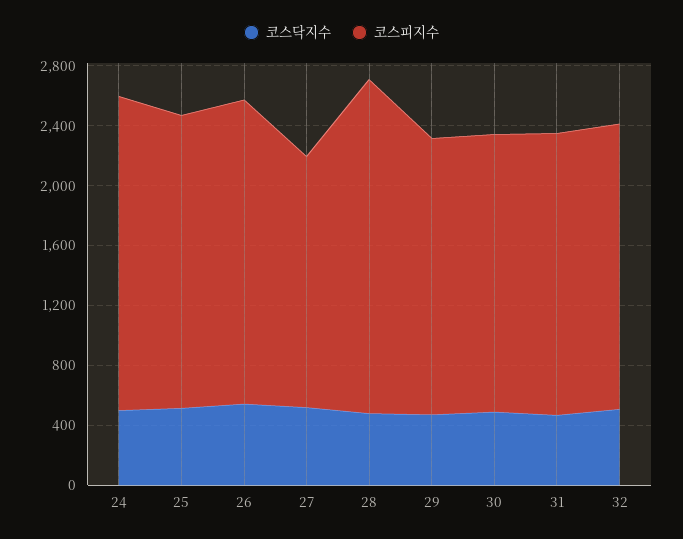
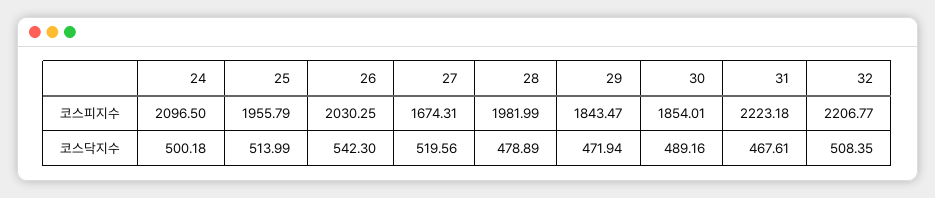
코스피지수, 28: 2200 -> 1981.99
코스피지수, 31: 1900 -> 2223.18
코스피지수, 32: 1900 -> 2206.77

